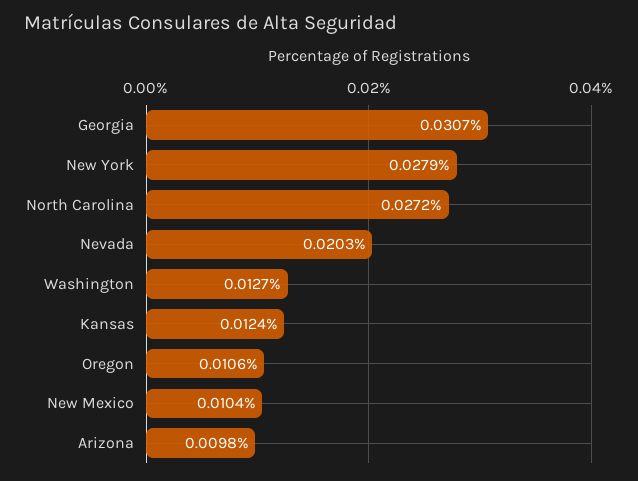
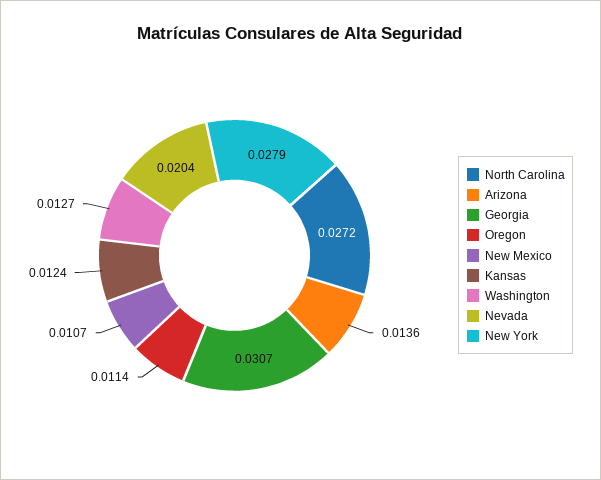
Nevada: 0.0203 -> 0.0204
Oregon: 0.0106 -> 0.0114
New Mexico: 0.0104 -> 0.0107
Arizona: 0.0098 -> 0.0136

